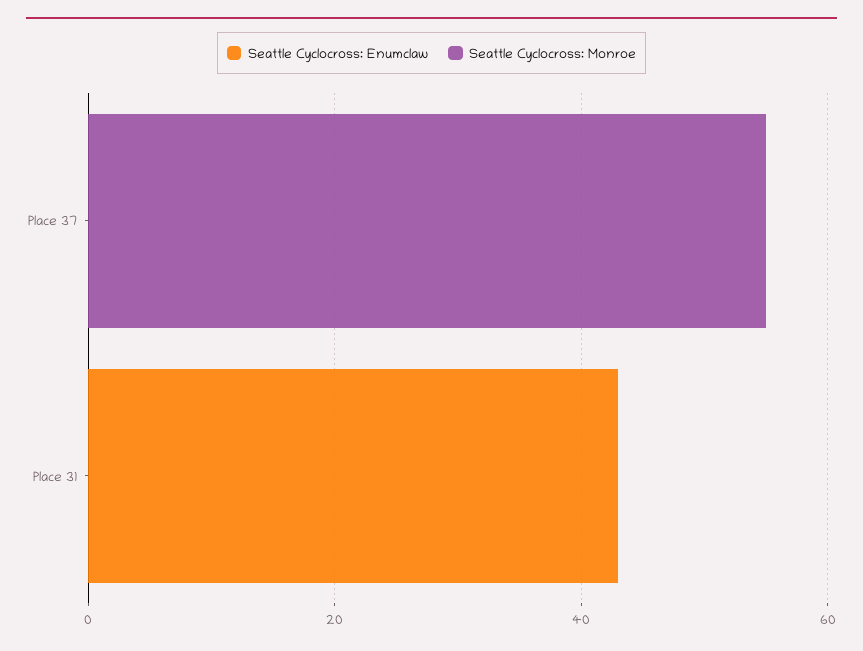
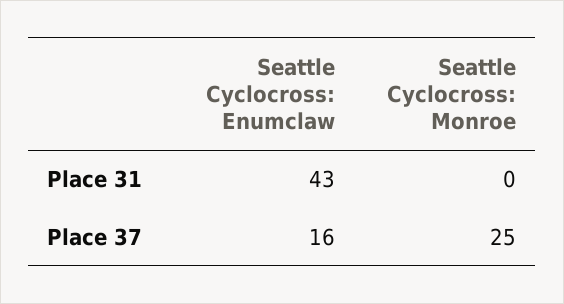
Seattle Cyclocross: Enumclaw, Place 37: 0 -> 16
Seattle Cyclocross: Monroe, Place 37: 55 -> 25

